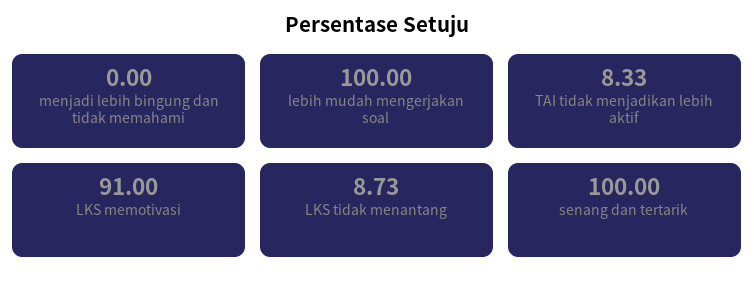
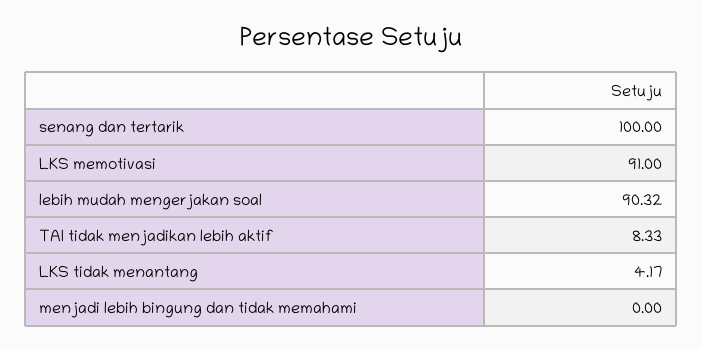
lebih mudah mengerjakan soal: 100 -> 90.32
LKS tidak menantang: 8.73 -> 4.17

